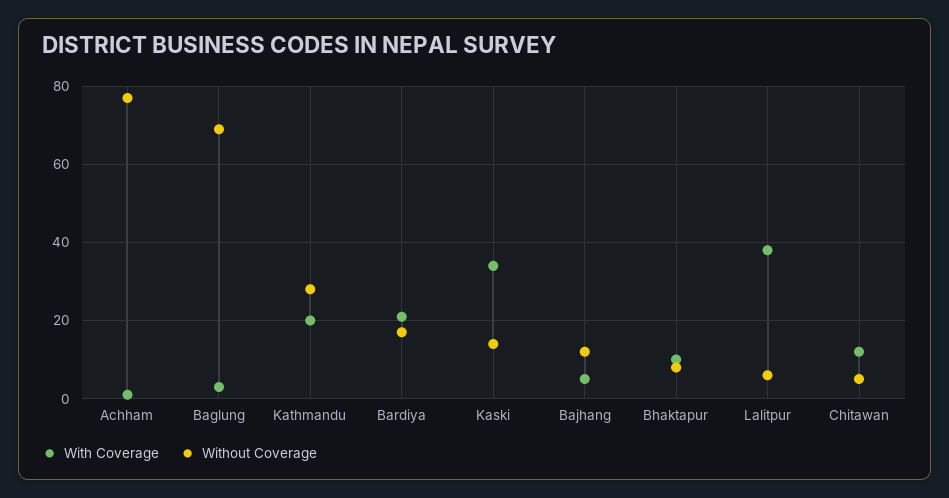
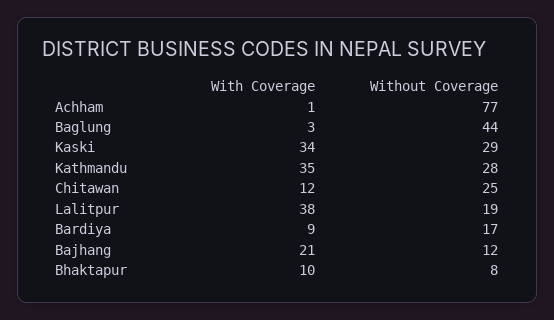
Without Coverage, Baglung: 70 -> 44
With Coverage, Kathmandu: 20 -> 35
With Coverage, Bardiya: 20 -> 9
Without Coverage, Kaski: 15 -> 29
With Coverage, Bajhang: 5 -> 21
Without Coverage, Lalitpur: 5 -> 19
Without Coverage, Chitawan: 5 -> 25

